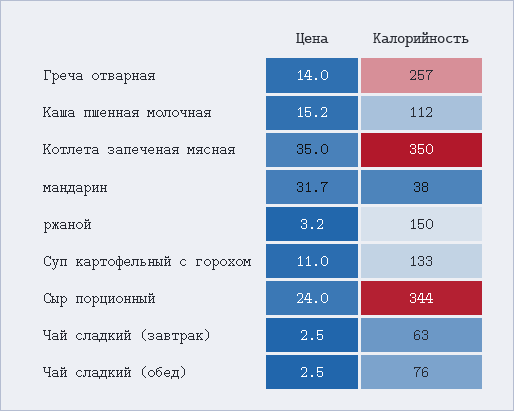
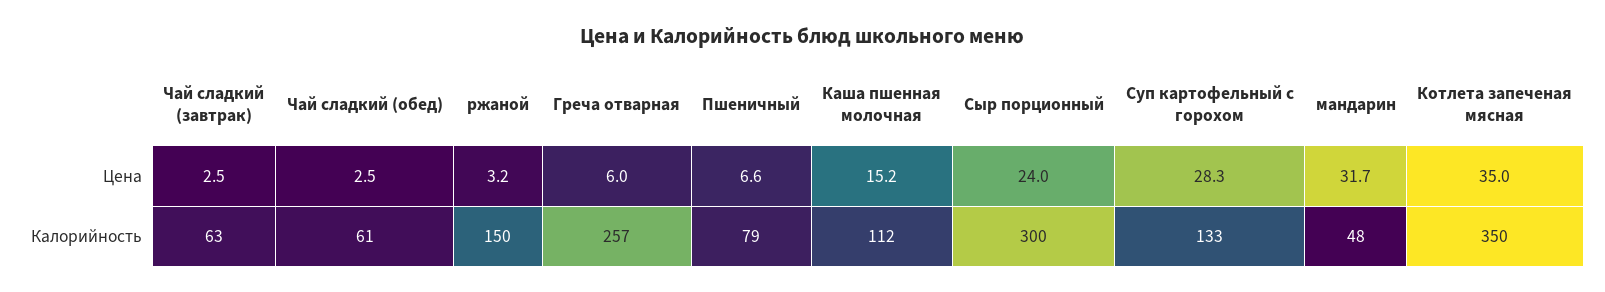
Цена, Греча отварная: 14 -> 6
Калорийность, мандарин: 38 -> 48
Цена, Суп картофельный с горохом: 11 -> 28.3
Калорийность, Сыр порционный: 344 -> 300
Калорийность, Чай сладкий (обед): 76 -> 61
Цена, Пшеничный: none -> 6.6
Калорийность, Пшеничный: none -> 79

